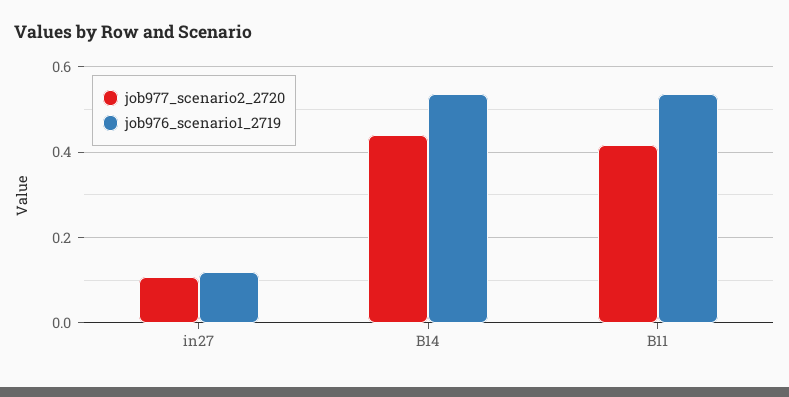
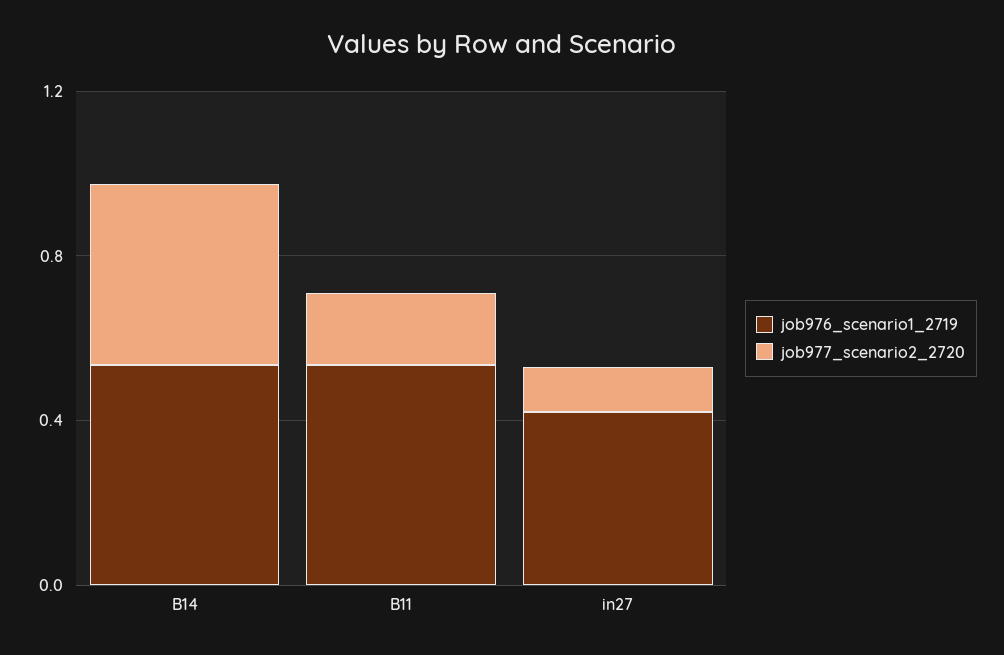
job976_scenario1_2719, in27: 0.12 -> 0.4
job977_scenario2_2720, B11: 0.42 -> 0.2

